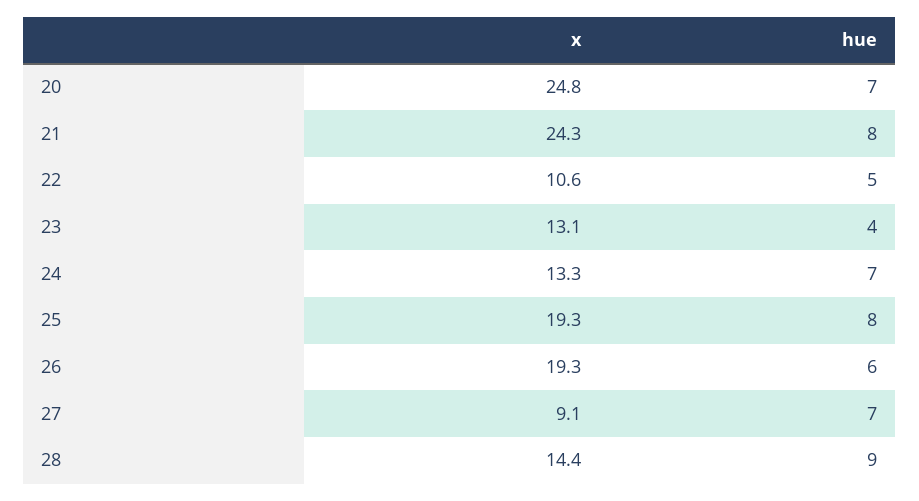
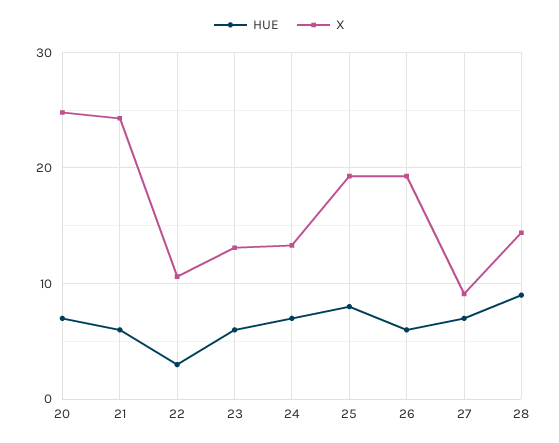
hue, 21: 8 -> 6
hue, 22: 5 -> 3
hue, 23: 4 -> 6

